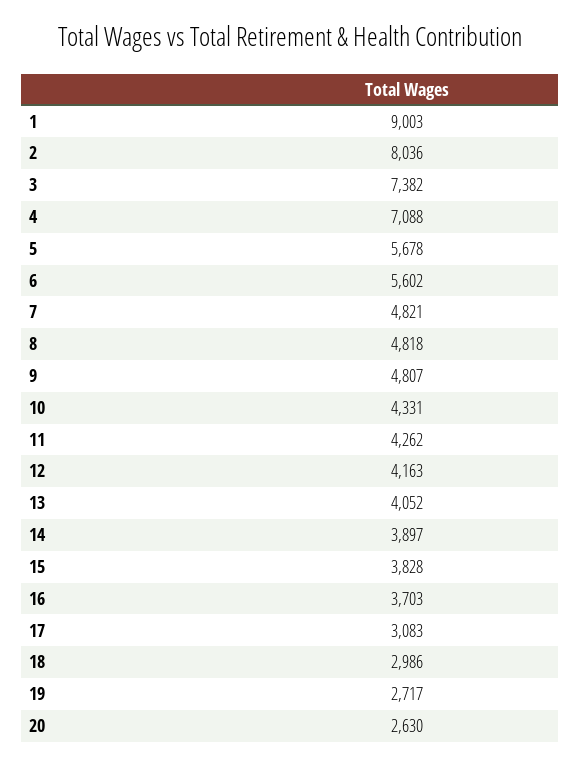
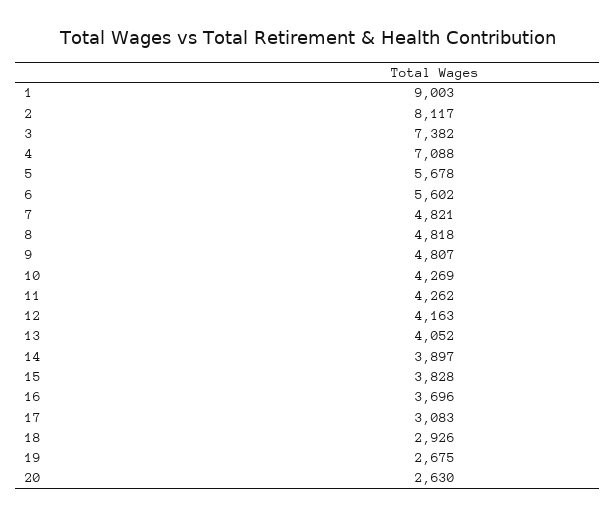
2: 8036 -> 8117
10: 4331 -> 4269
16: 3703 -> 3696
18: 2986 -> 2926
19: 2717 -> 2675

